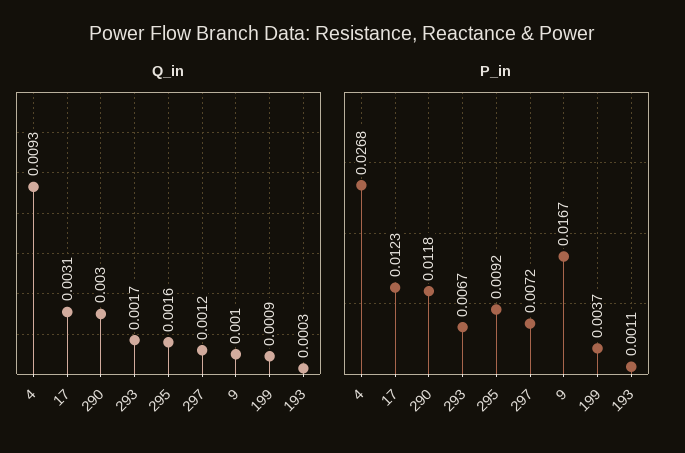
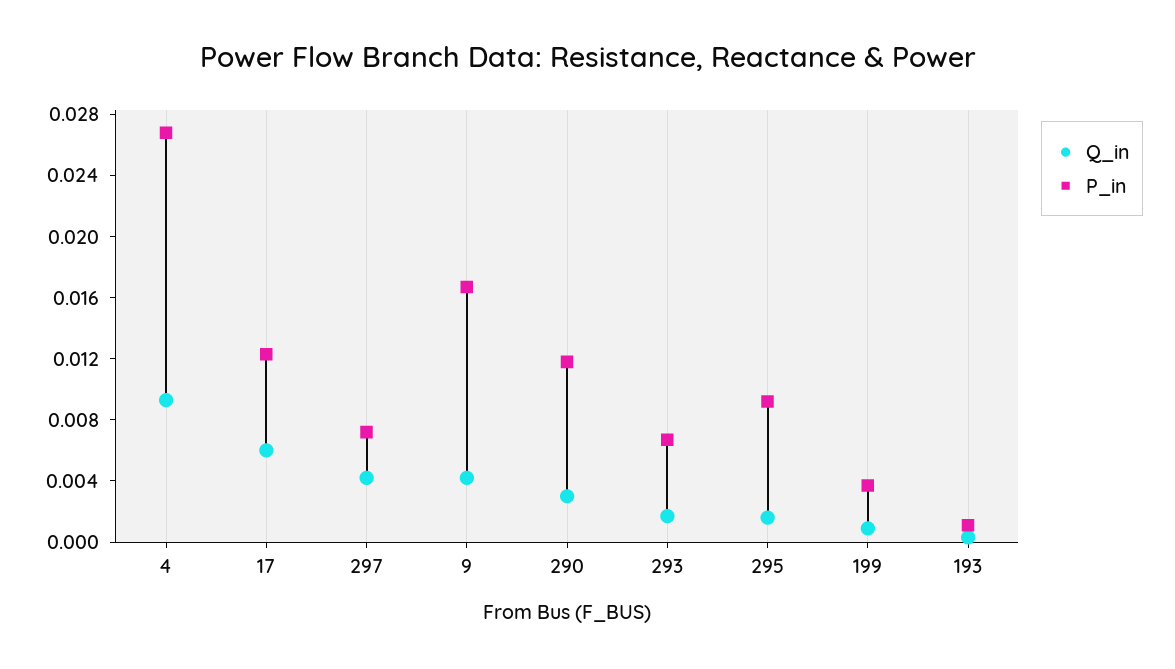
Q_in, 17: 0.0031 -> 0.006
Q_in, 297: 0.0012 -> 0.004
Q_in, 9: 0.001 -> 0.004

